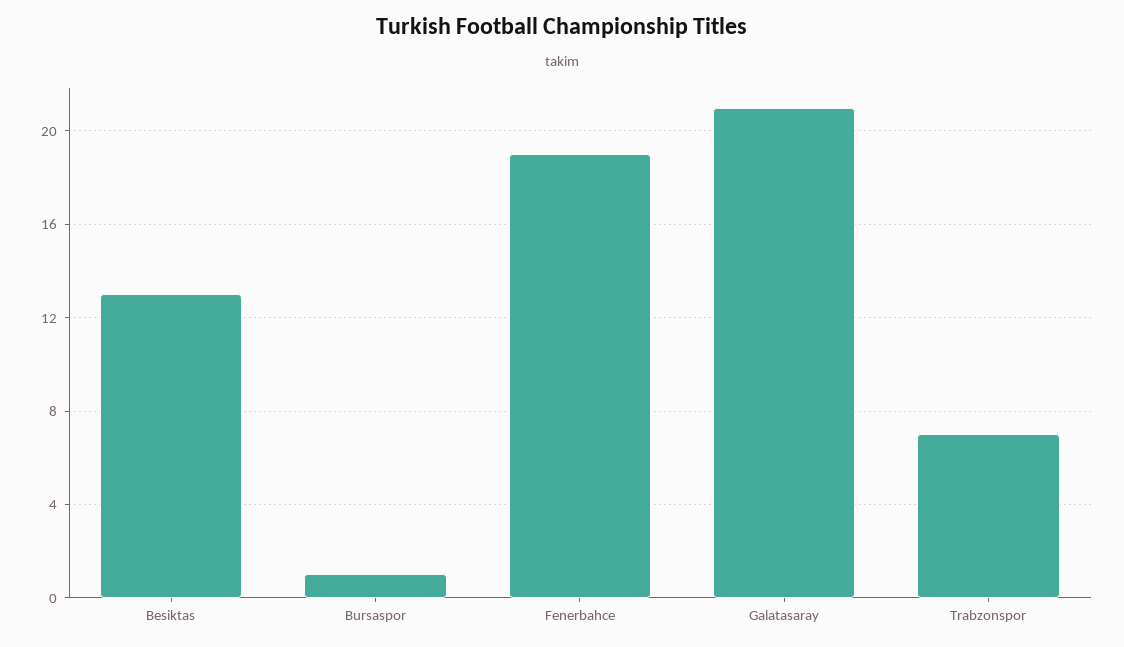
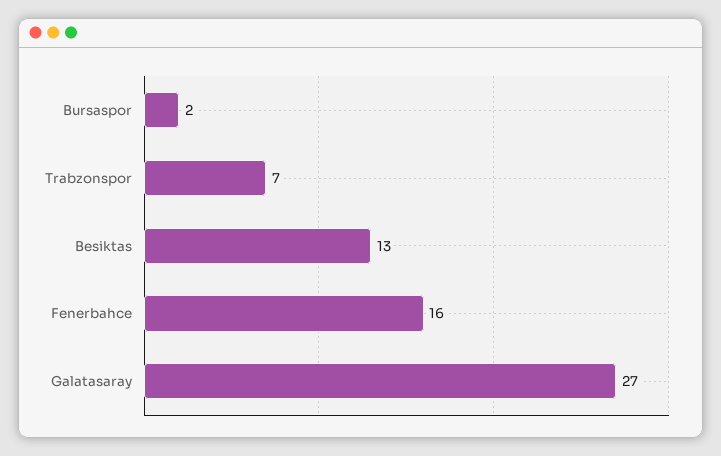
Bursaspor: 1 -> 2
Fenerbahce: 19 -> 16
Galatasaray: 21 -> 27

